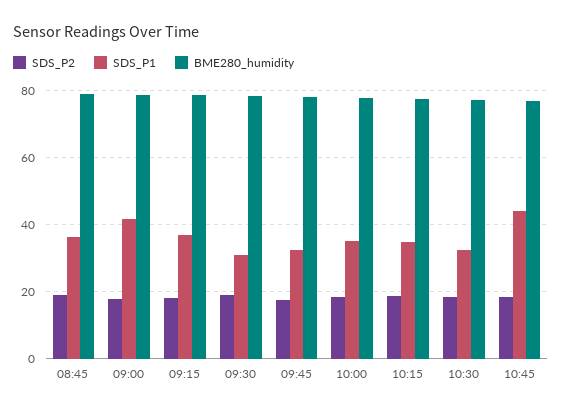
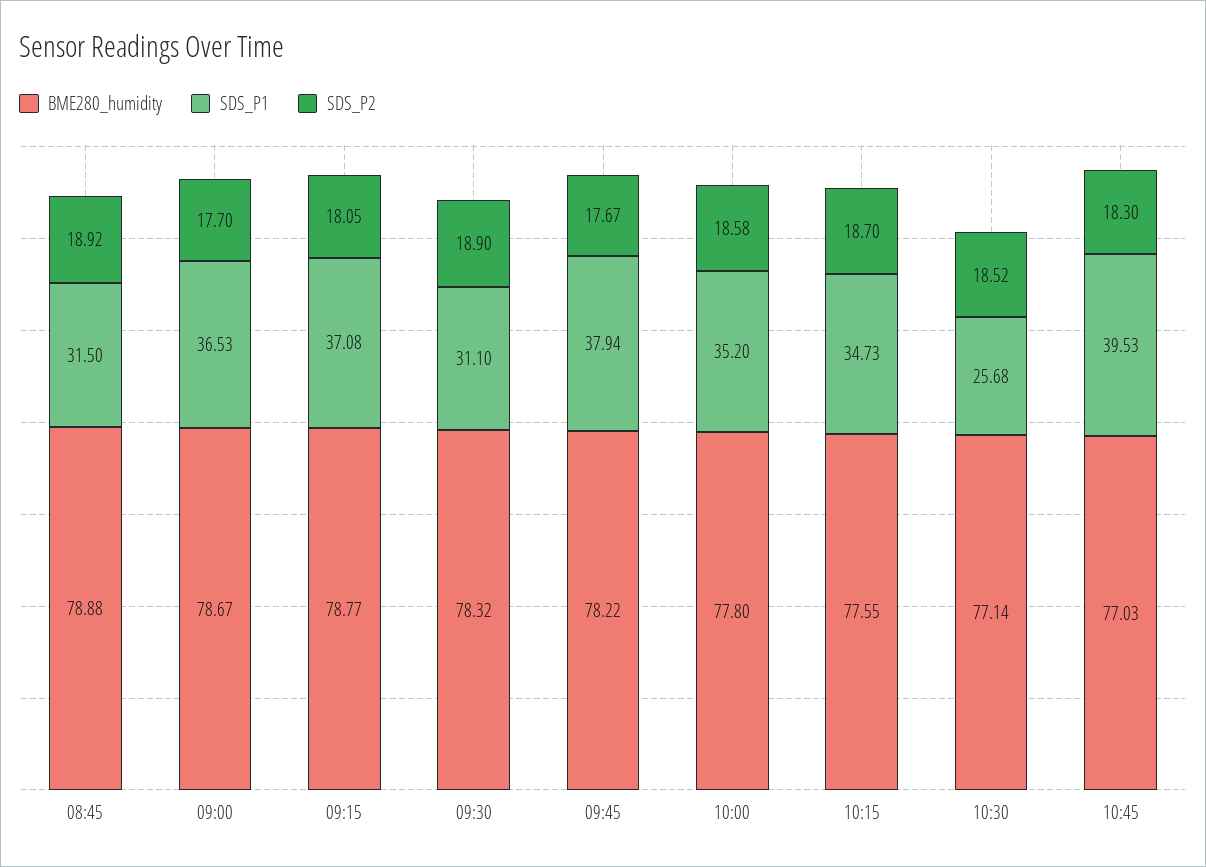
SDS_P1, 08:45: 36 -> 31.5
SDS_P1, 09:00: 42 -> 36.53
SDS_P1, 09:45: 32 -> 37.94
SDS_P1, 10:30: 32 -> 25.68
SDS_P1, 10:45: 44 -> 39.53

